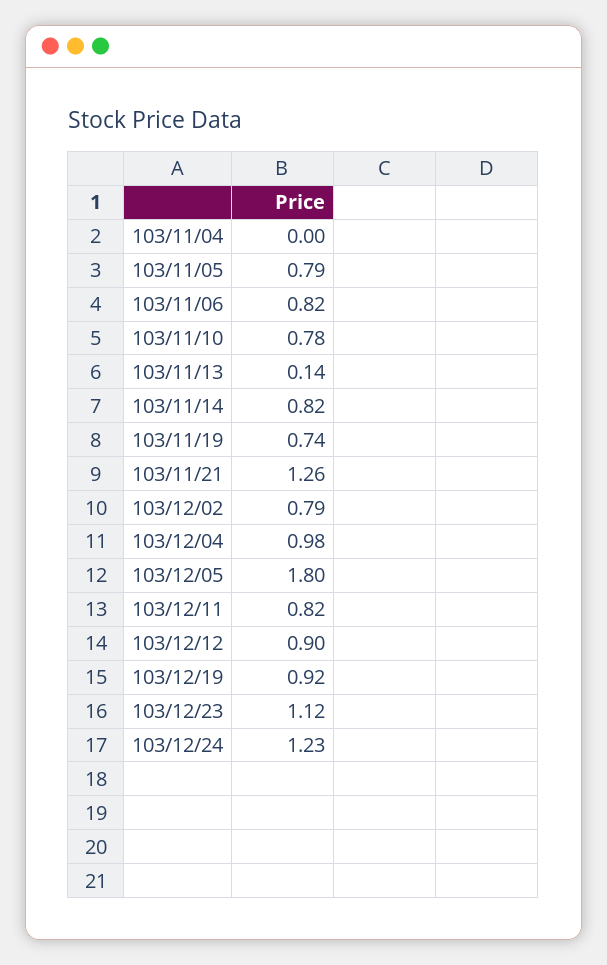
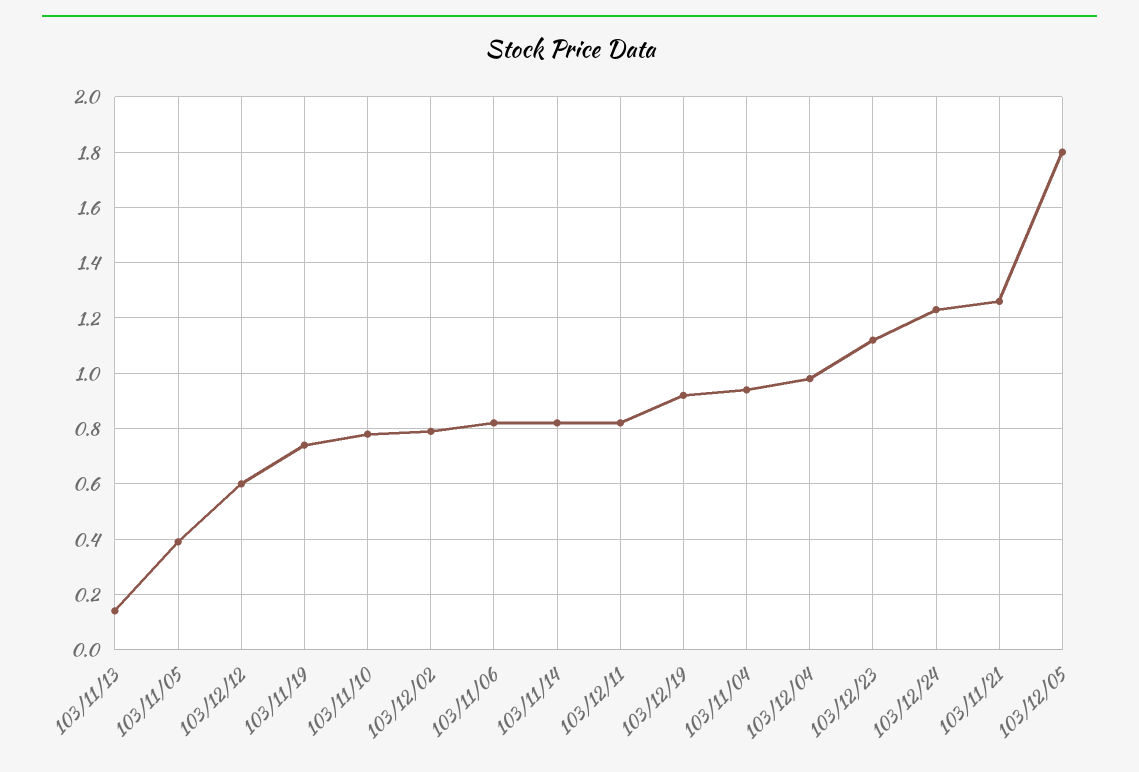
103/11/04: 0 -> 0.95
103/11/05: 0.79 -> 0.4
103/12/12: 0.9 -> 0.6

